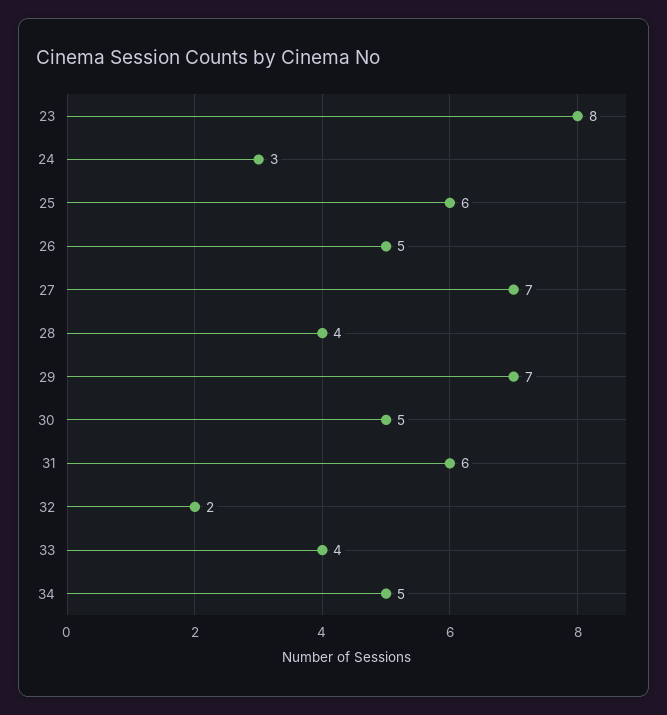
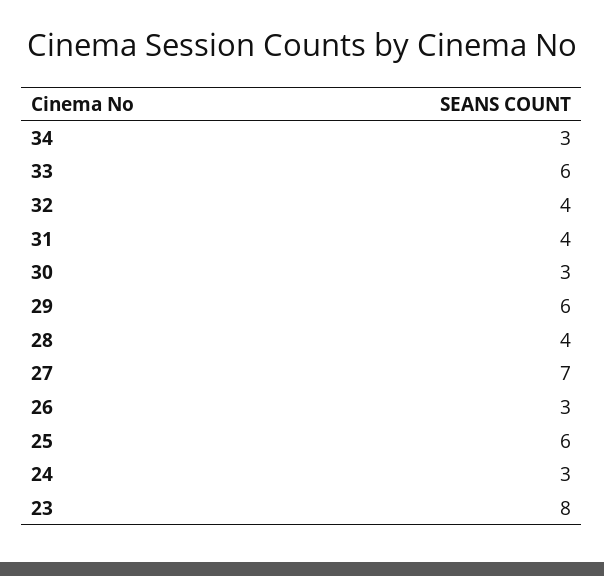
26: 5 -> 3
29: 7 -> 6
30: 5 -> 3
31: 6 -> 4
32: 2 -> 4
33: 4 -> 6
34: 5 -> 3

